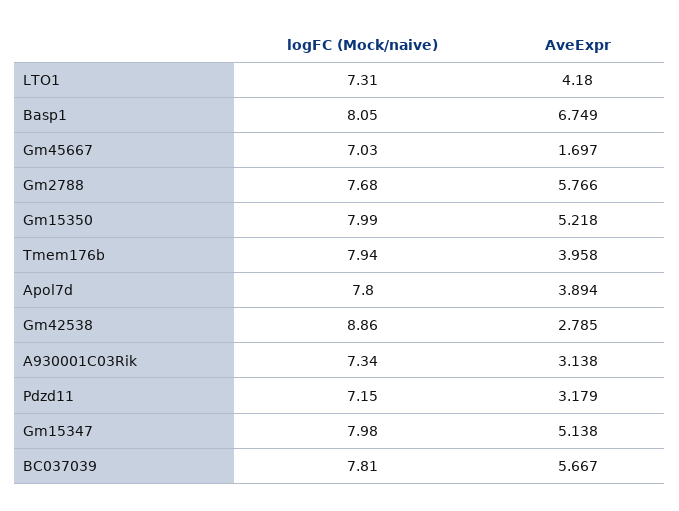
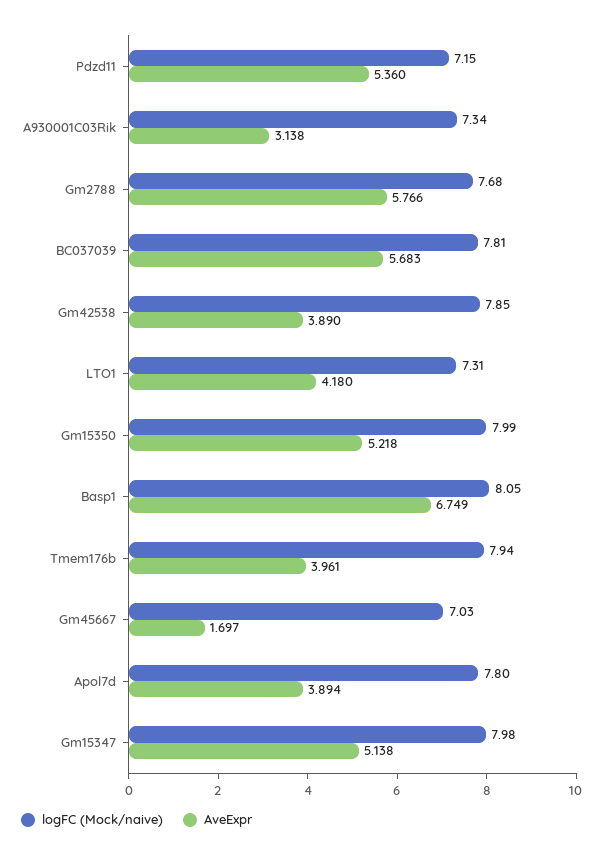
AveExpr, Tmem176b: 3.958 -> 3.961
logFC (Mock/naive), Gm42538: 8.86 -> 7.85
AveExpr, Gm42538: 2.785 -> 3.89
AveExpr, Pdzd11: 3.179 -> 5.36
AveExpr, BC037039: 5.667 -> 5.683

